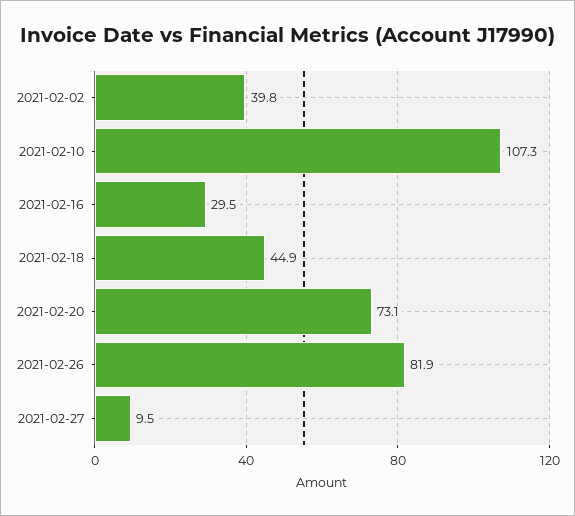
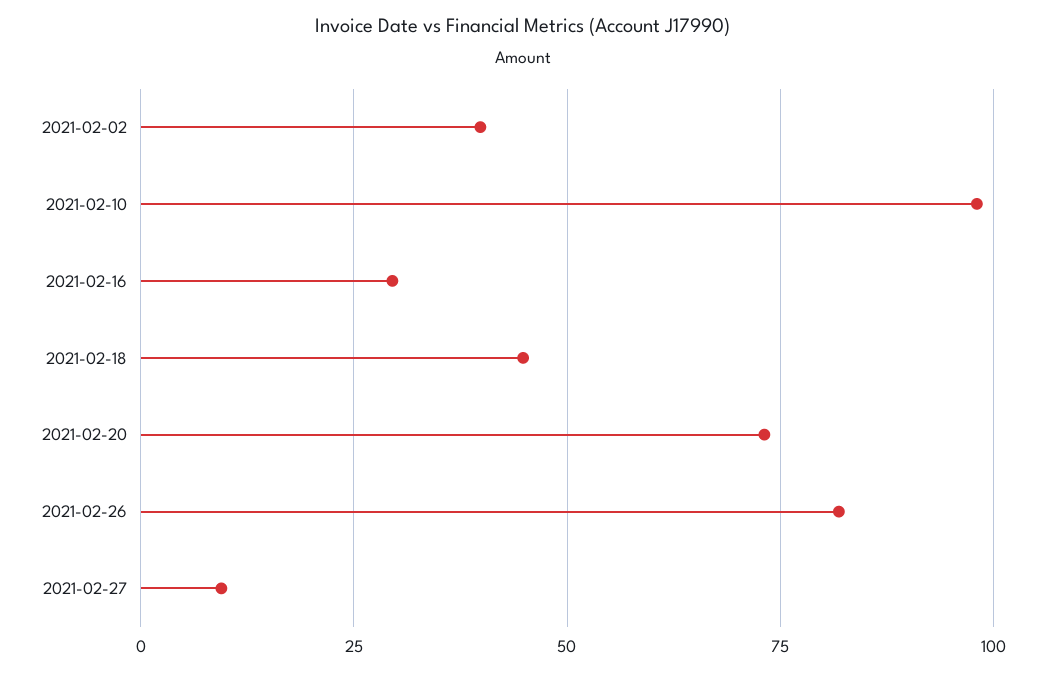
2021-02-10: 107.3 -> 97.5

